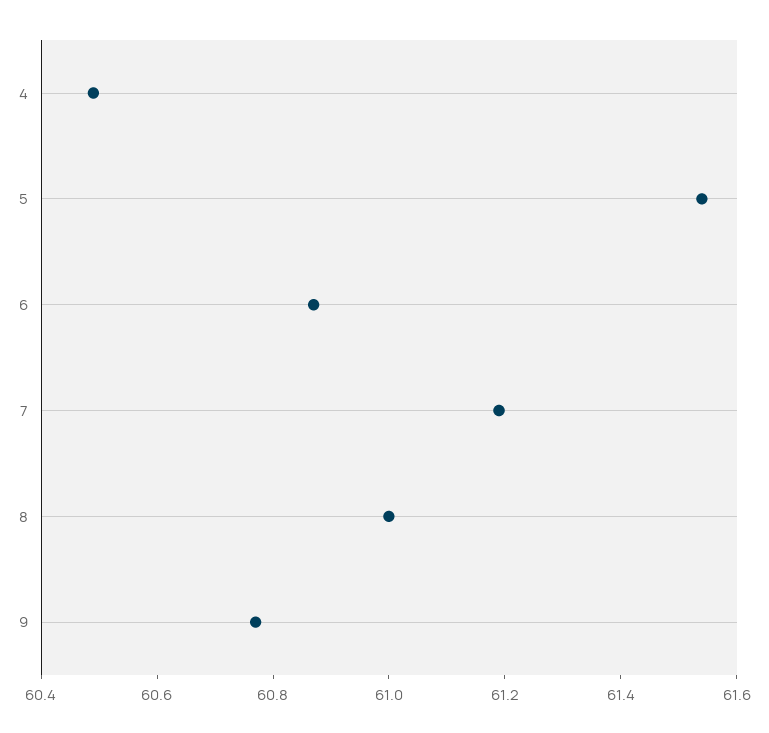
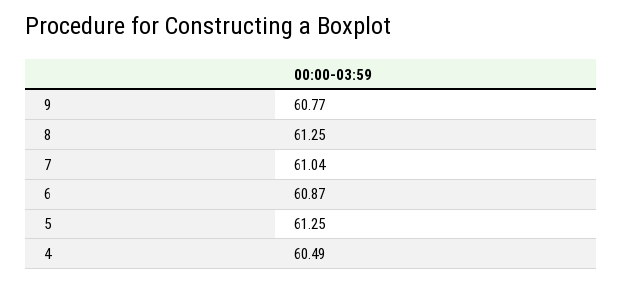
5: 61.55 -> 61.25
7: 61.2 -> 61.04
8: 61 -> 61.25

